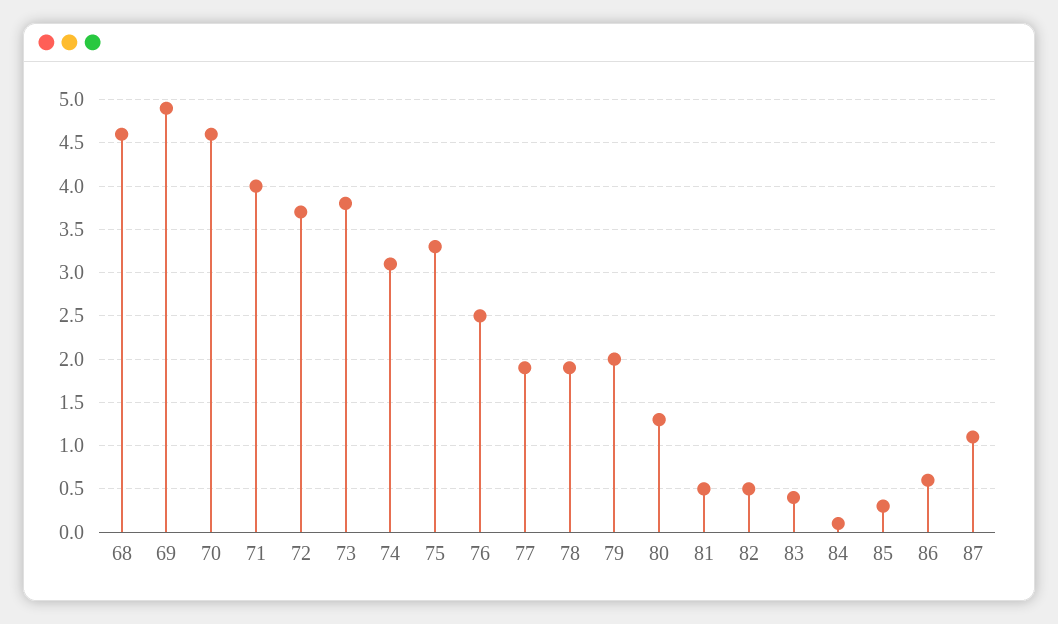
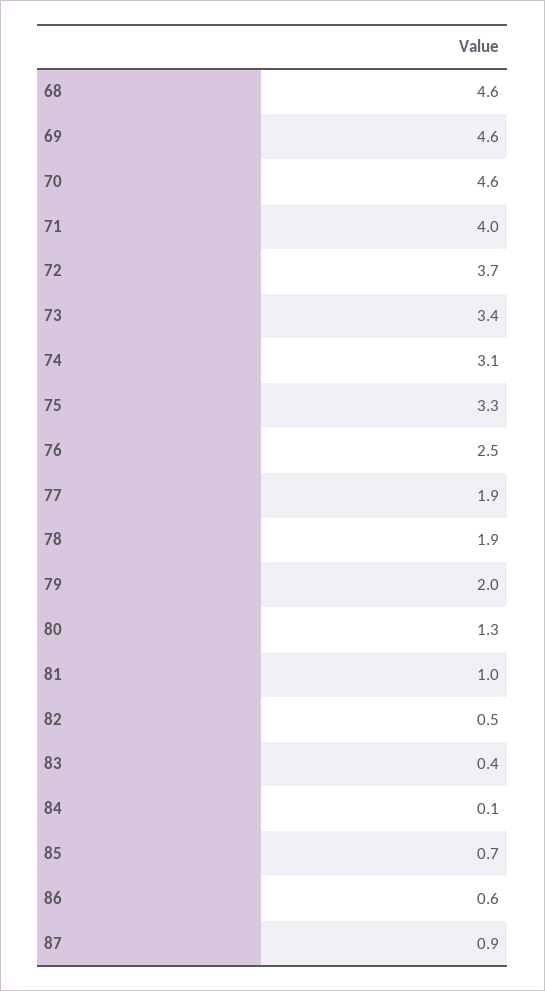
69: 4.9 -> 4.6
73: 3.8 -> 3.4
81: 0.5 -> 1
85: 0.3 -> 0.7
87: 1.1 -> 0.9

